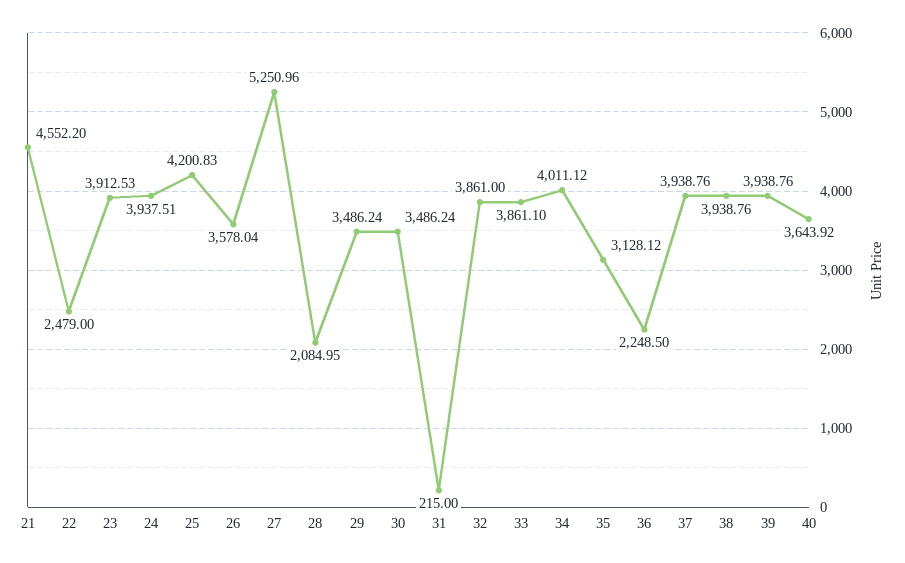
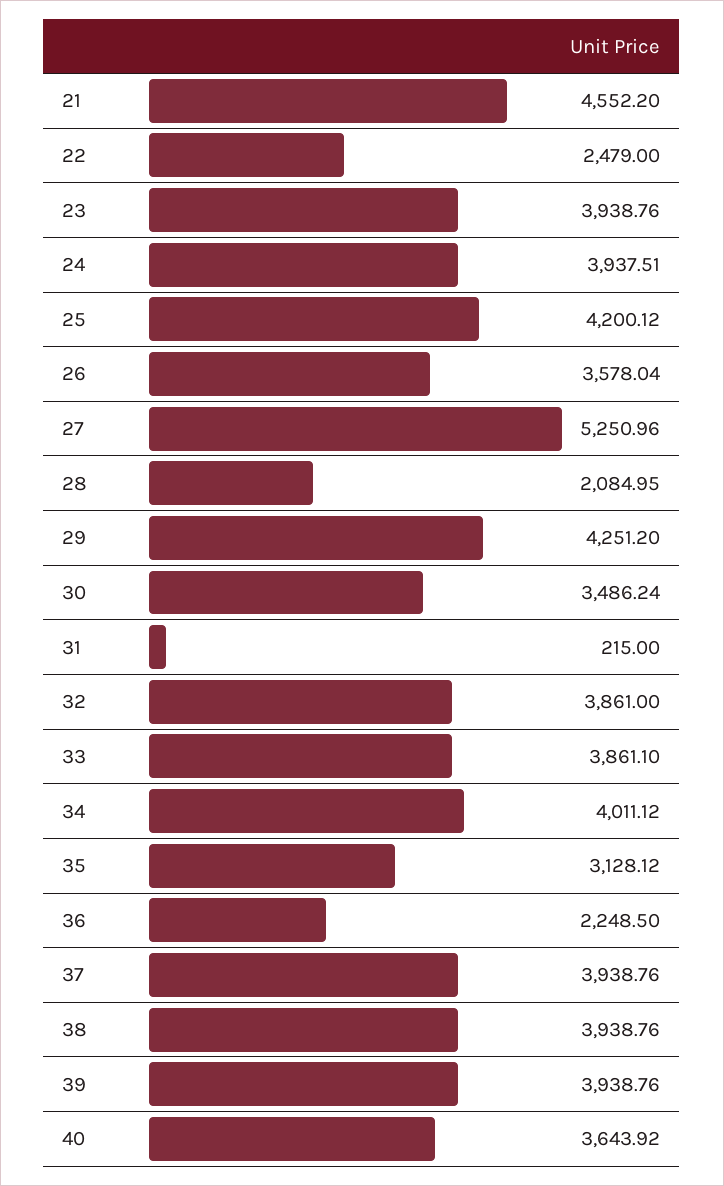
23: 3912.53 -> 3938.76
25: 4200.83 -> 4200.12
29: 3486.24 -> 4251.2

